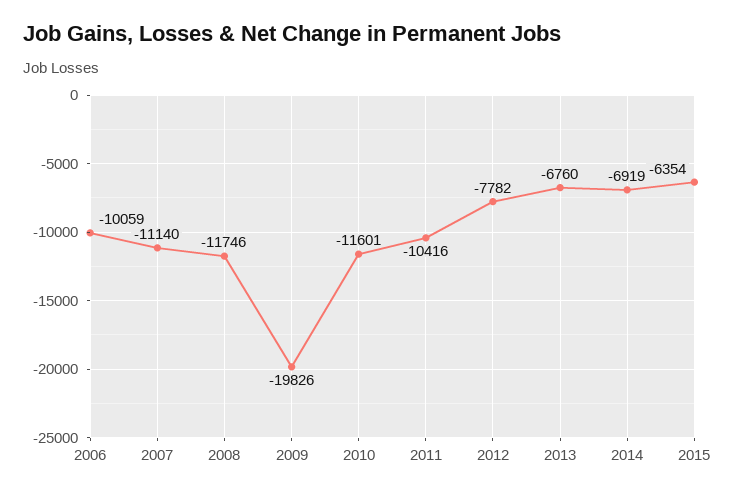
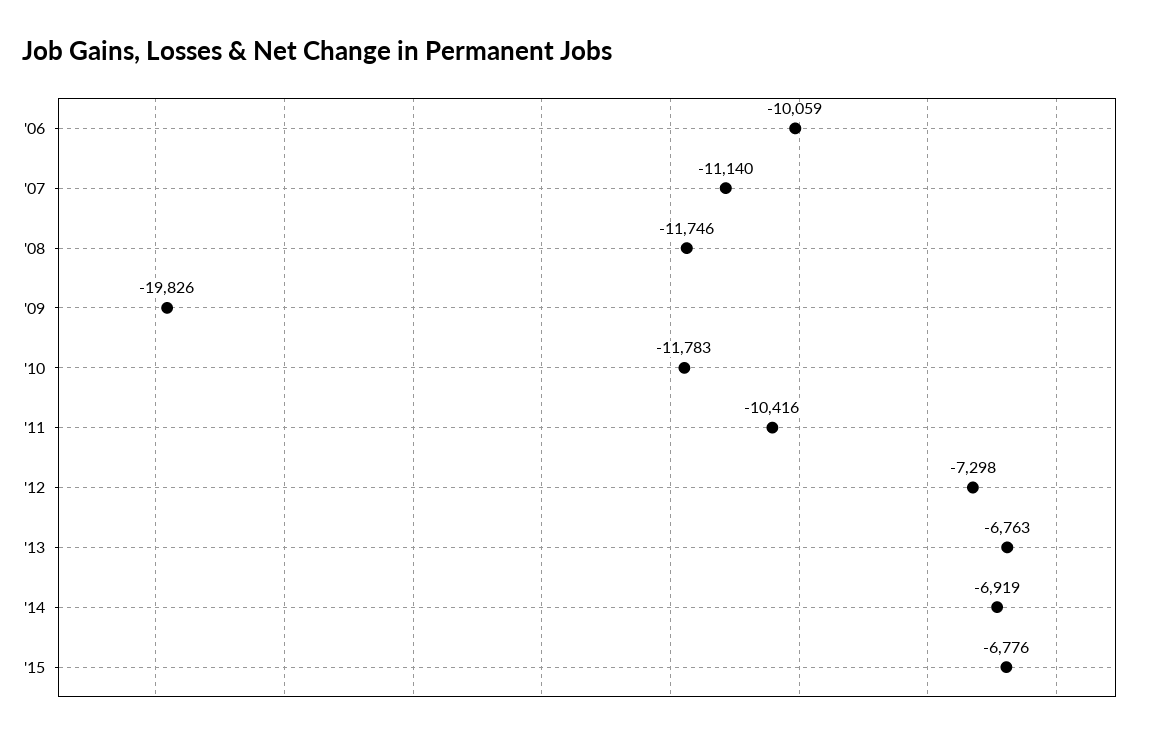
2010: -11601 -> -11783
2012: -7782 -> -7298
2013: -6760 -> -6763
2015: -6354 -> -6776

